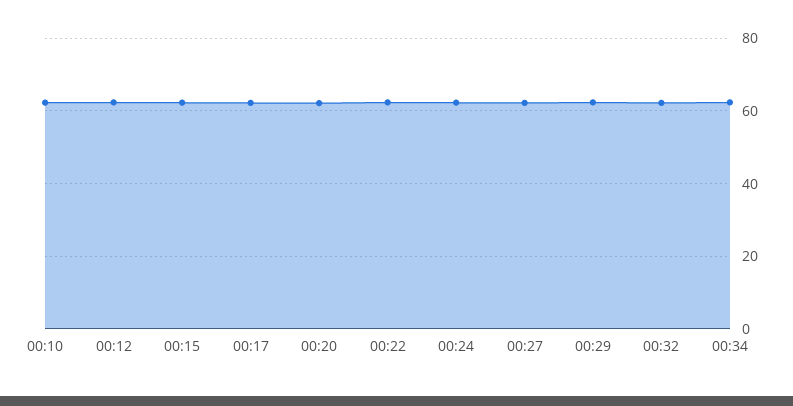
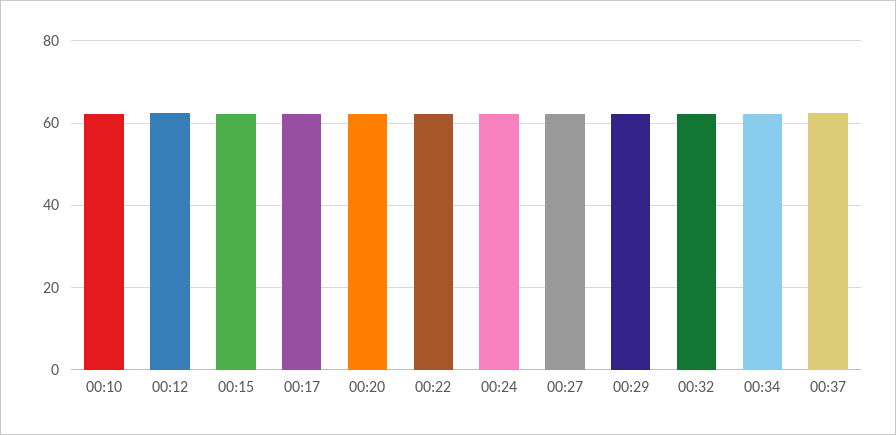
00:37: none -> 62

